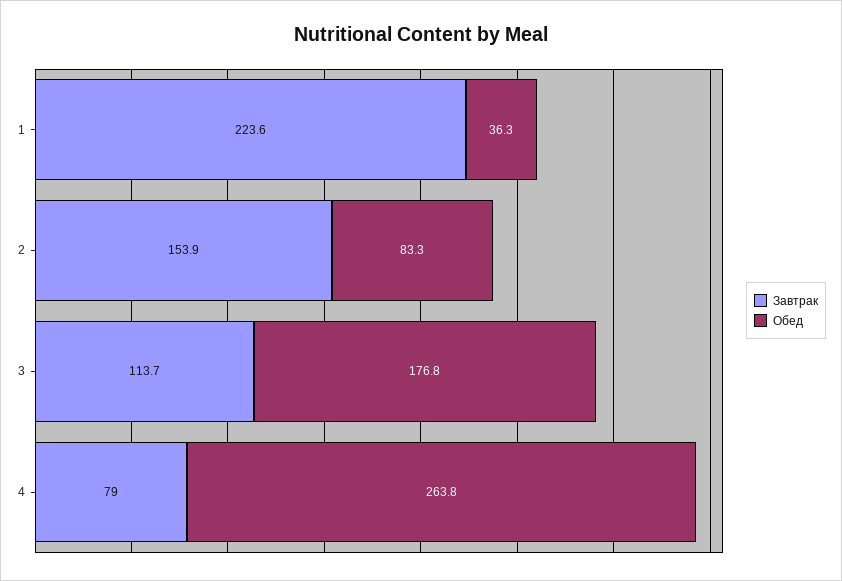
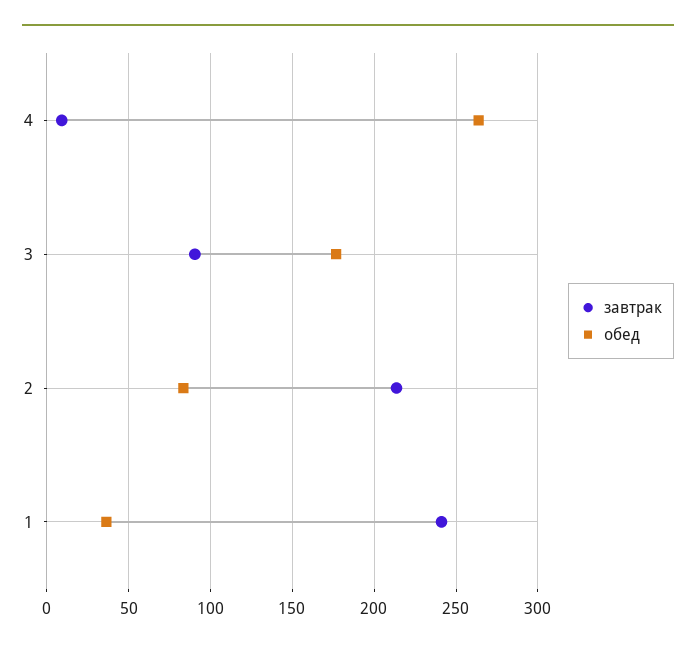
Завтрак, 1: 223.6 -> 240
Завтрак, 2: 153.9 -> 215
Завтрак, 3: 113.7 -> 90
Завтрак, 4: 79 -> 10

